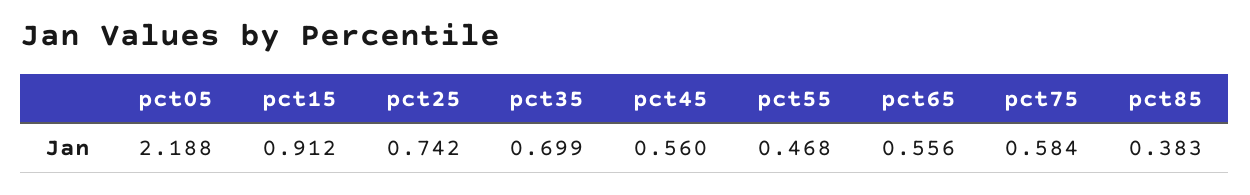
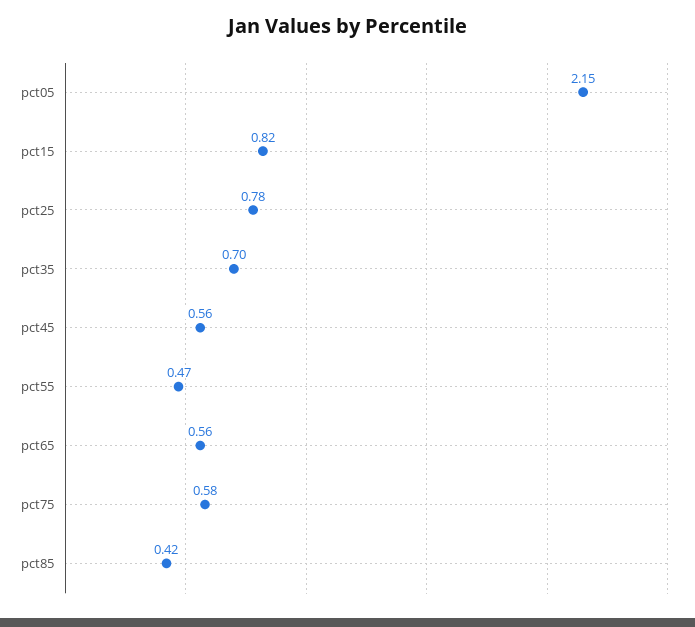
pct05: 2.188 -> 2.15
pct15: 0.912 -> 0.82
pct25: 0.742 -> 0.78
pct85: 0.383 -> 0.42

